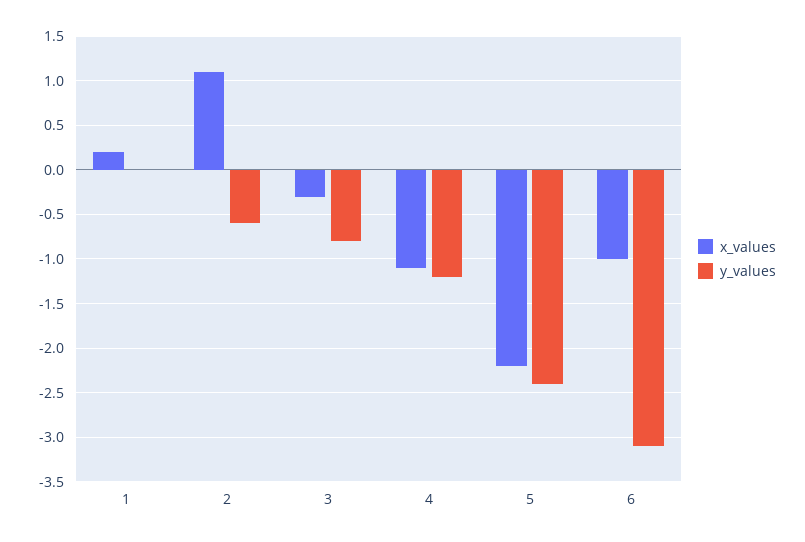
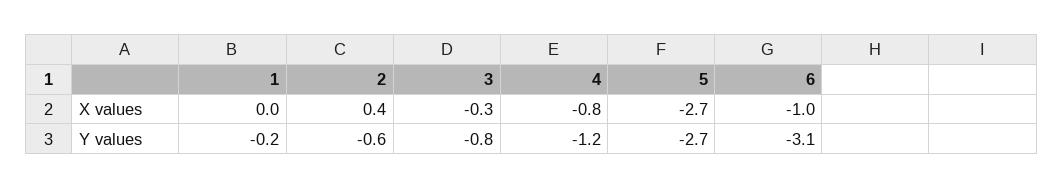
x_values, 1: 0.2 -> 0
y_values, 1: 0 -> -0.2
x_values, 2: 1.1 -> 0.4
x_values, 4: -1.1 -> -0.8
x_values, 5: -2.2 -> -2.7
y_values, 5: -2.4 -> -2.7

